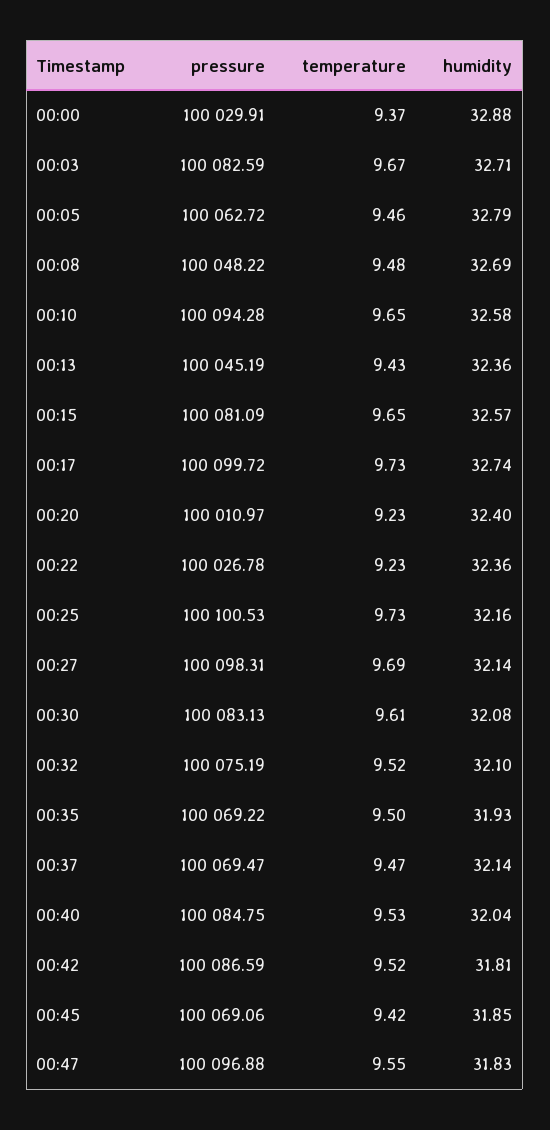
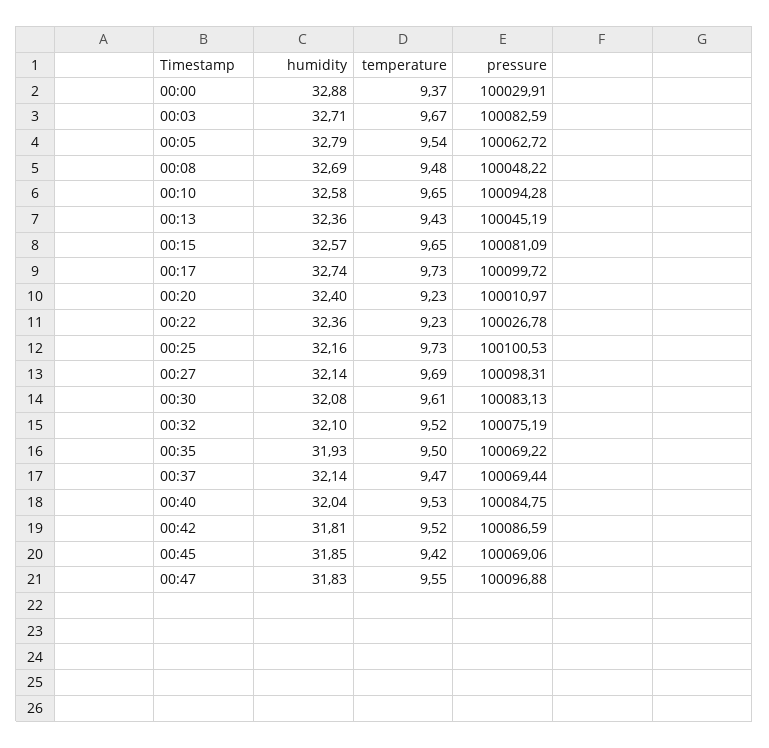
temperature, 00:05: 9.46 -> 9.54
pressure, 00:37: 100069.47 -> 100069.44

